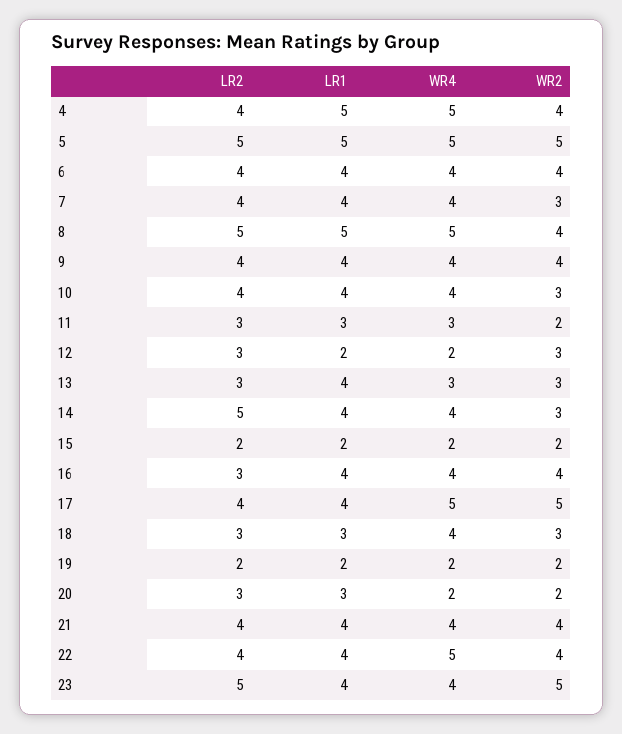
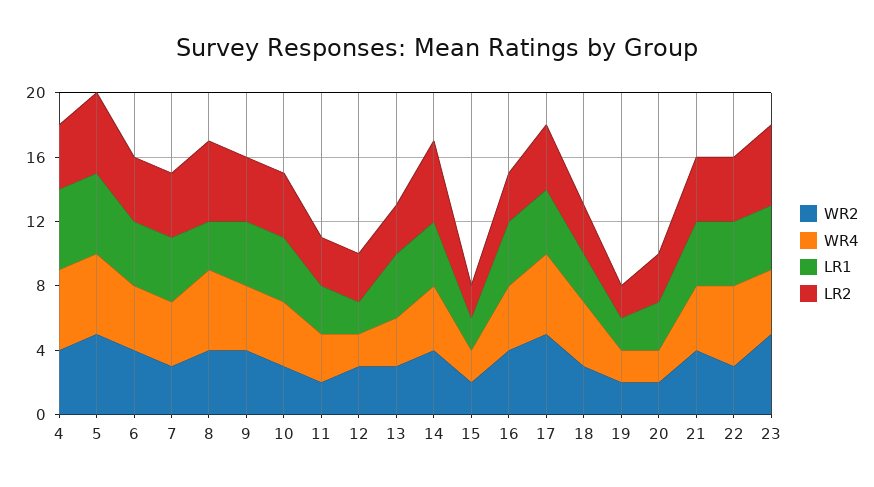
LR1, 8: 5 -> 3
WR2, 14: 3 -> 4
WR2, 22: 4 -> 3

